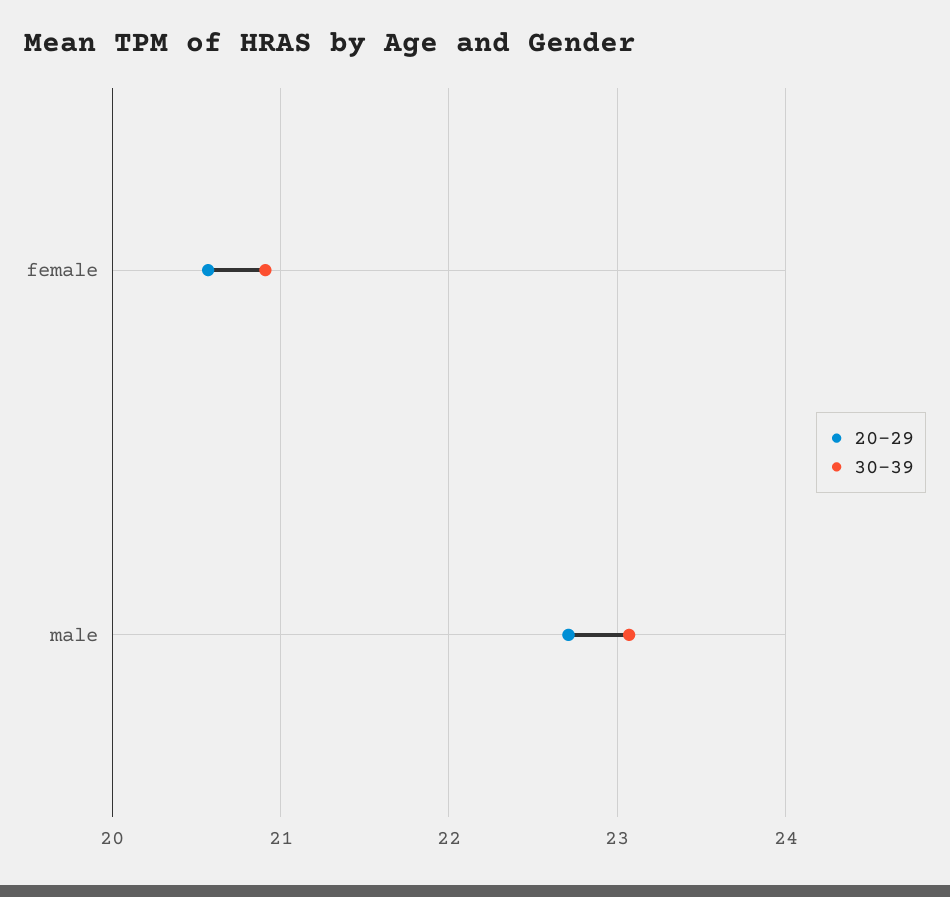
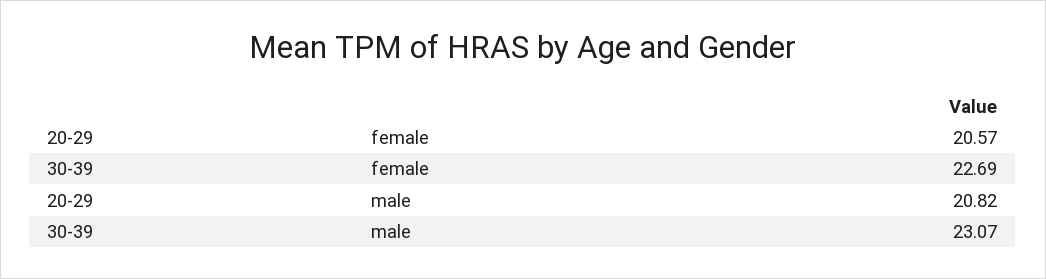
30-39, female: 20.9 -> 22.69
20-29, male: 22.7 -> 20.82

